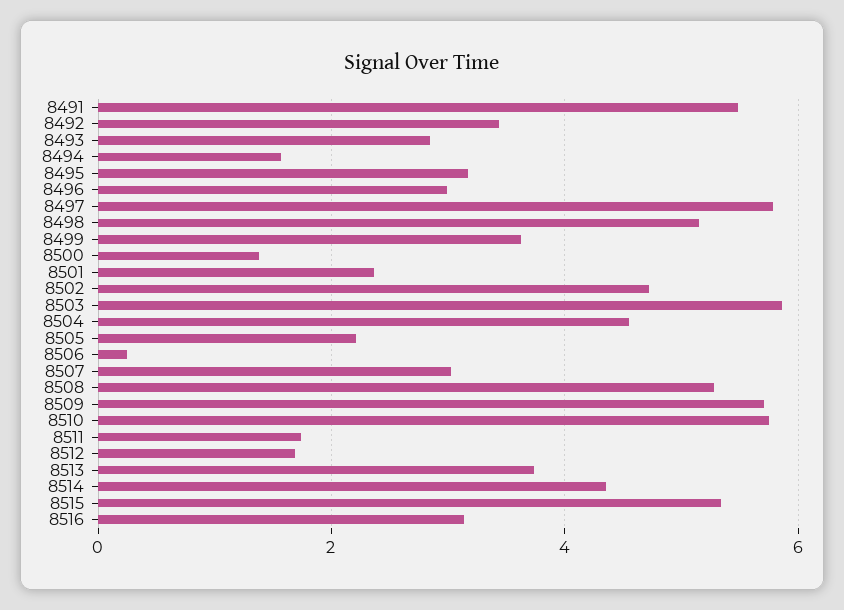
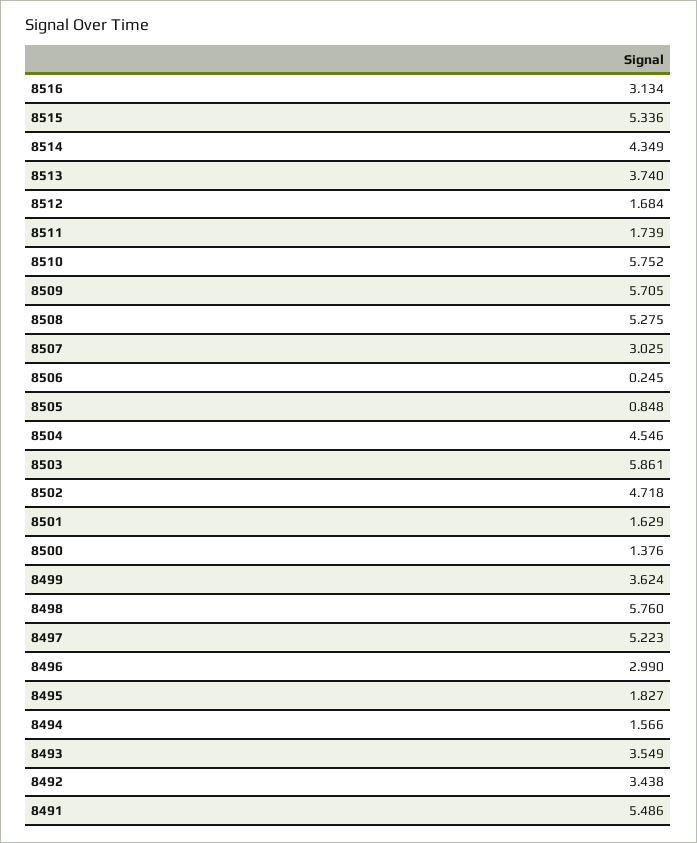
8493: 2.8 -> 3.549
8495: 3.2 -> 1.827
8497: 5.8 -> 5.223
8498: 5.2 -> 5.76
8501: 2.4 -> 1.629
8505: 2.2 -> 0.848

